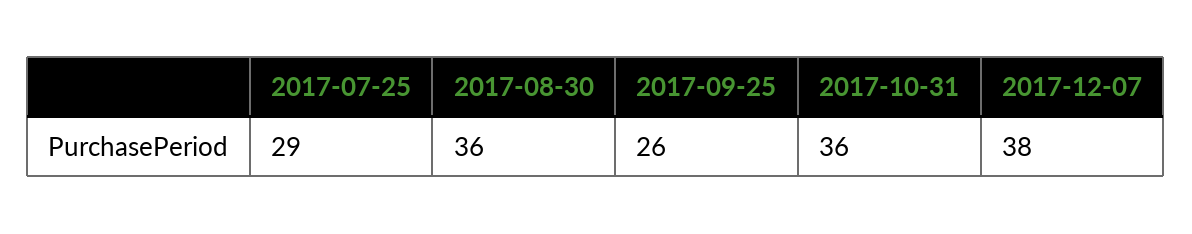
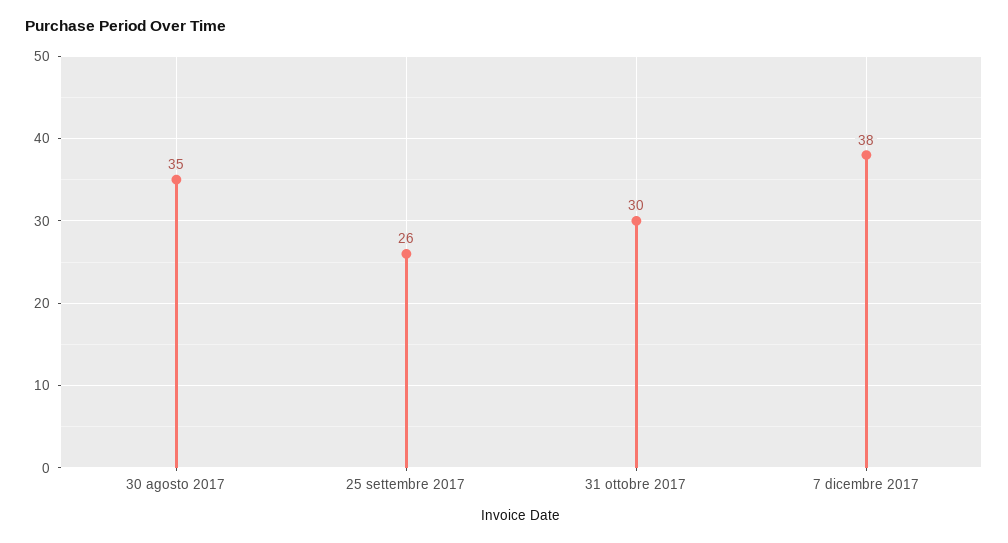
2017-07-25: 29 -> none
2017-08-30: 36 -> 35
2017-10-31: 36 -> 30

